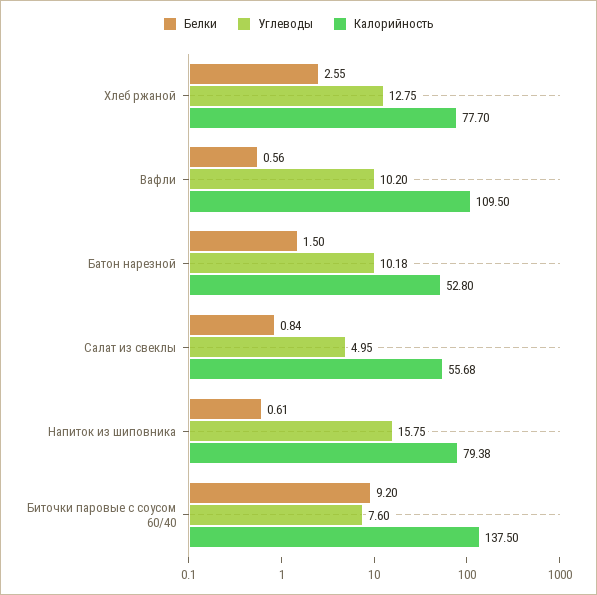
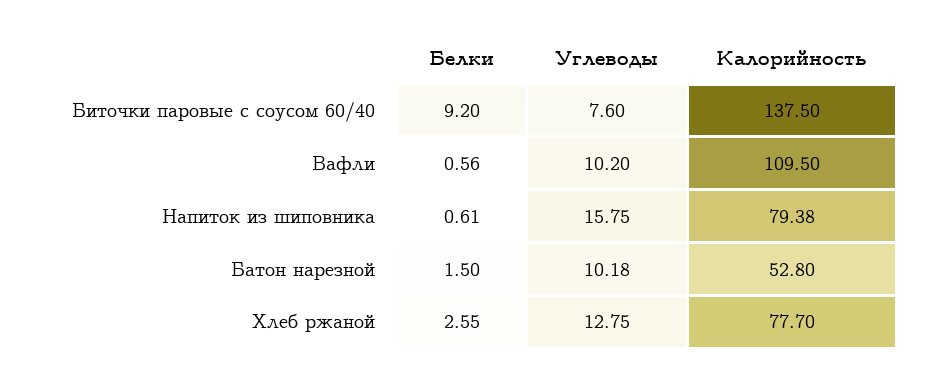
Белки, Салат из свеклы: 0.84 -> none
Углеводы, Салат из свеклы: 4.95 -> none
Калорийность, Салат из свеклы: 55.68 -> none

